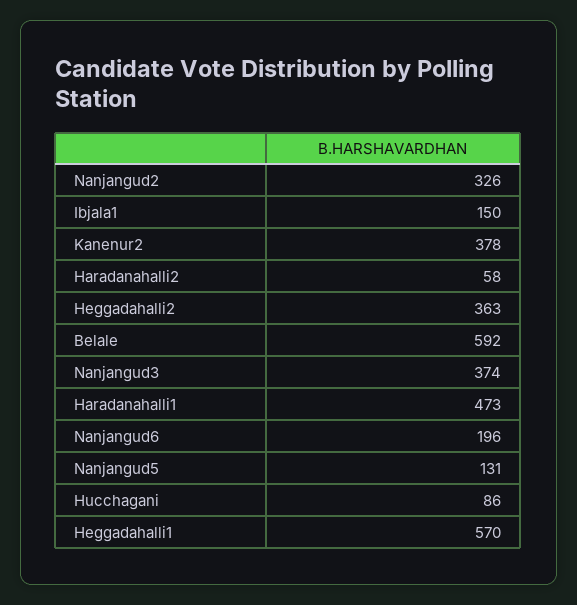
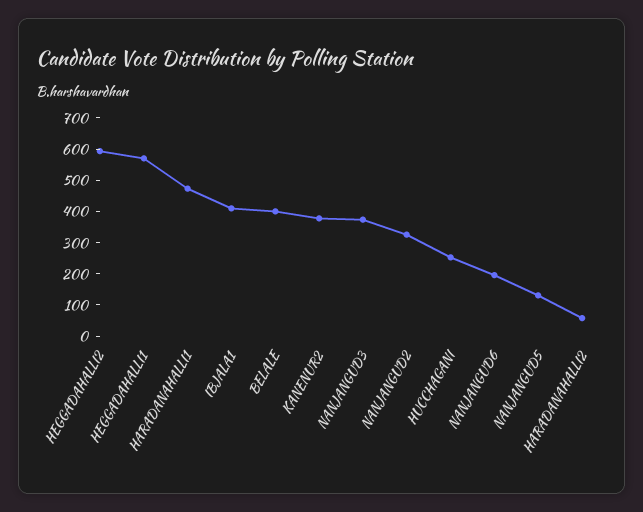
Ibjala1: 150 -> 400
Heggadahalli2: 363 -> 600
Belale: 592 -> 400
Hucchagani: 86 -> 250

